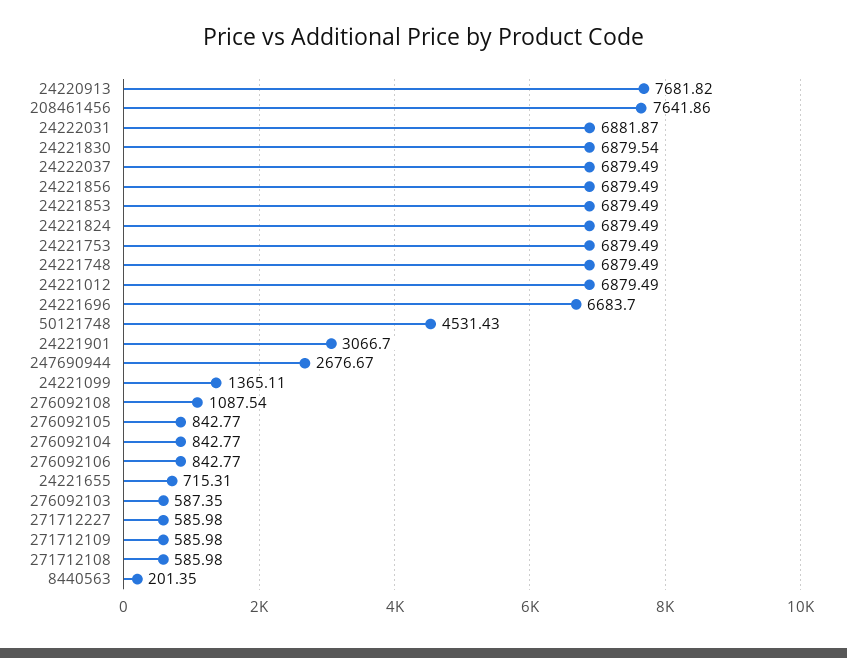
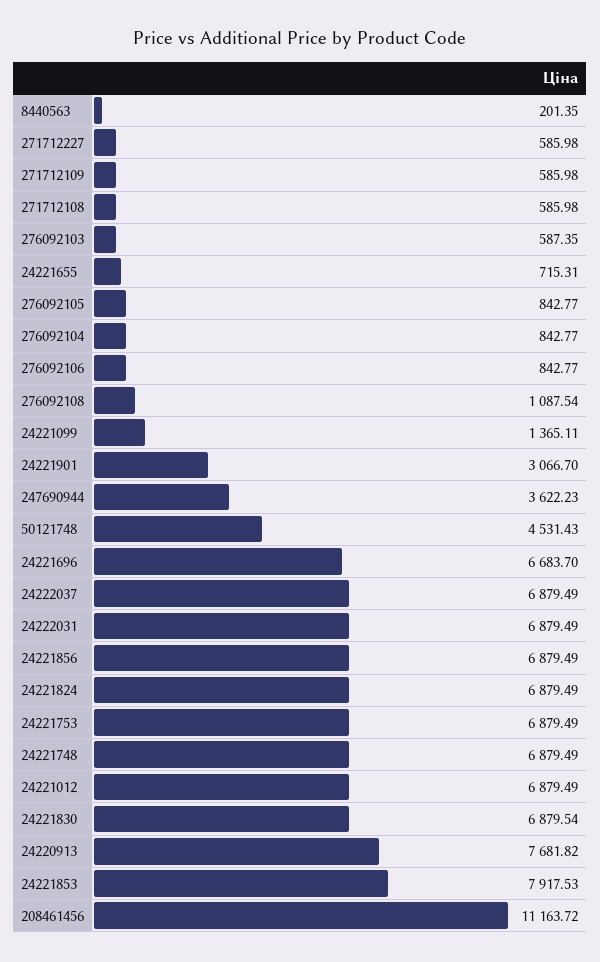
208461456: 7641.86 -> 11163.72
24222031: 6881.87 -> 6879.49
24221853: 6879.49 -> 7917.53
247690944: 2676.67 -> 3622.23

